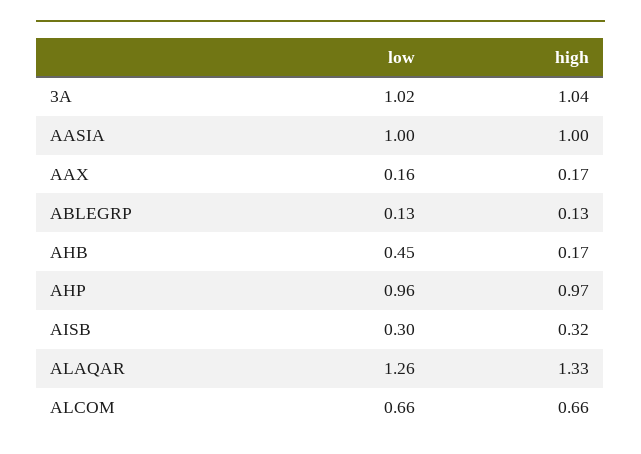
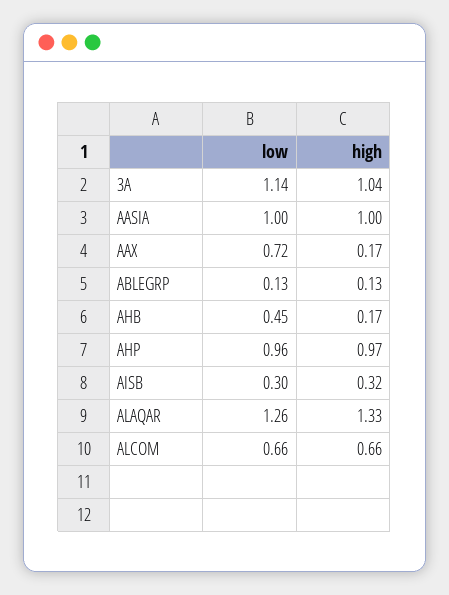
low, 3A: 1.02 -> 1.14
low, AAX: 0.16 -> 0.72

